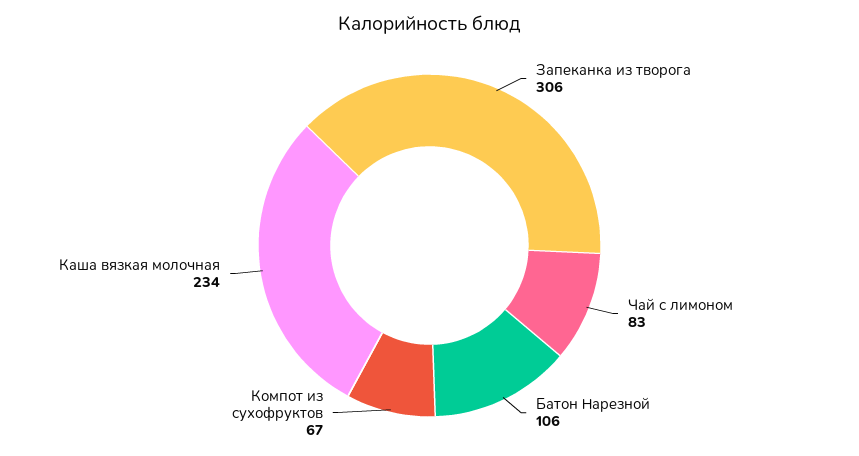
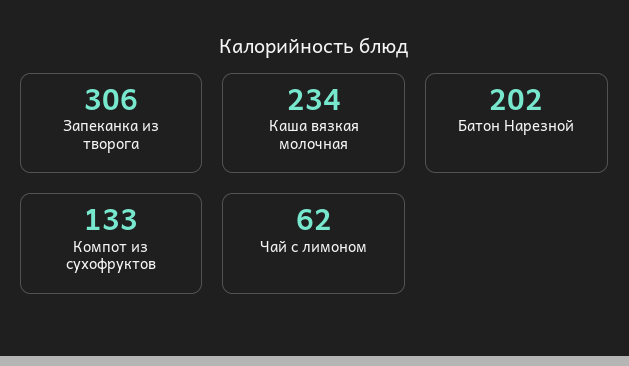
Чай с лимоном: 83 -> 62
Батон Нарезной: 106 -> 202
Компот из сухофруктов: 67 -> 133

